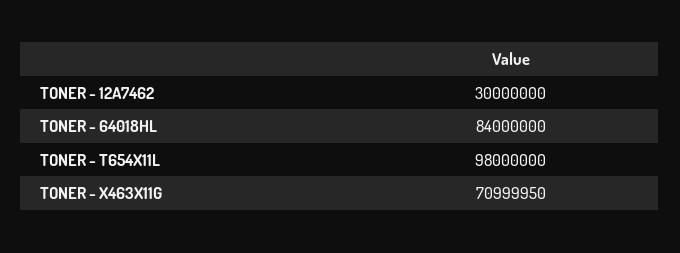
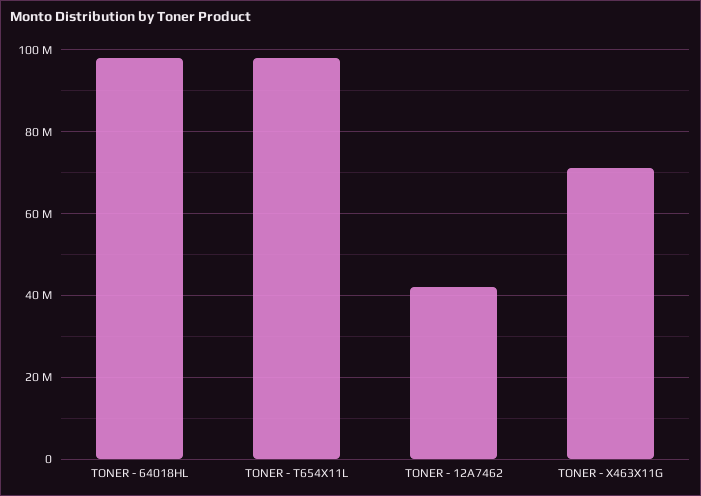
TONER - 12A7462: 30000000 -> 42000000
TONER - 64018HL: 84000000 -> 98000000

